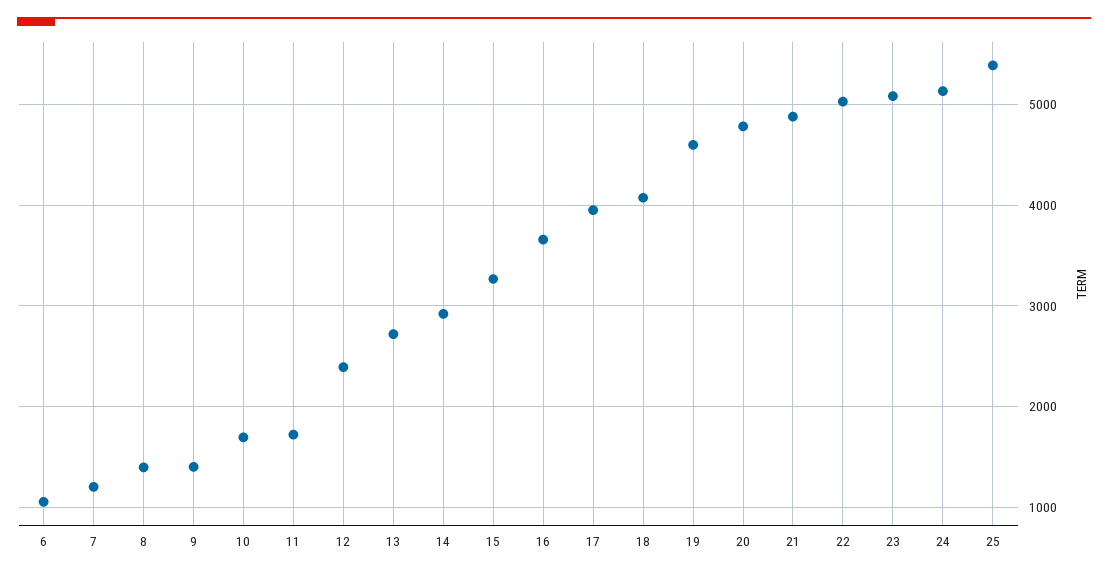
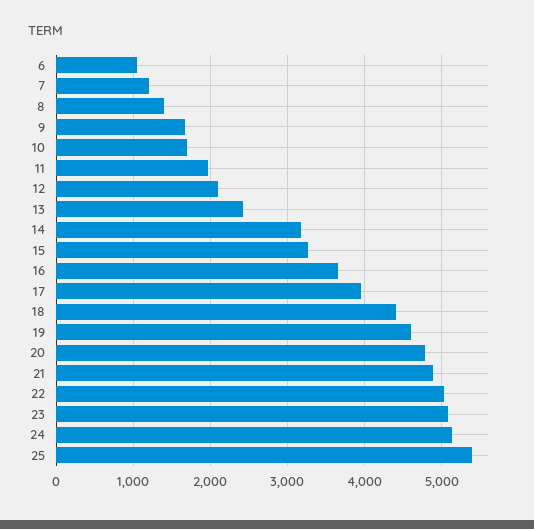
9: 1400 -> 1700
11: 1700 -> 2000
12: 2400 -> 2100
13: 2700 -> 2400
14: 2900 -> 3200
18: 4100 -> 4400

